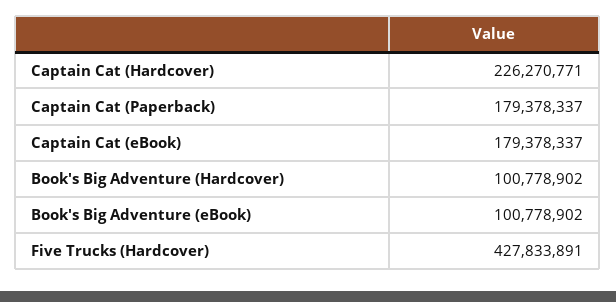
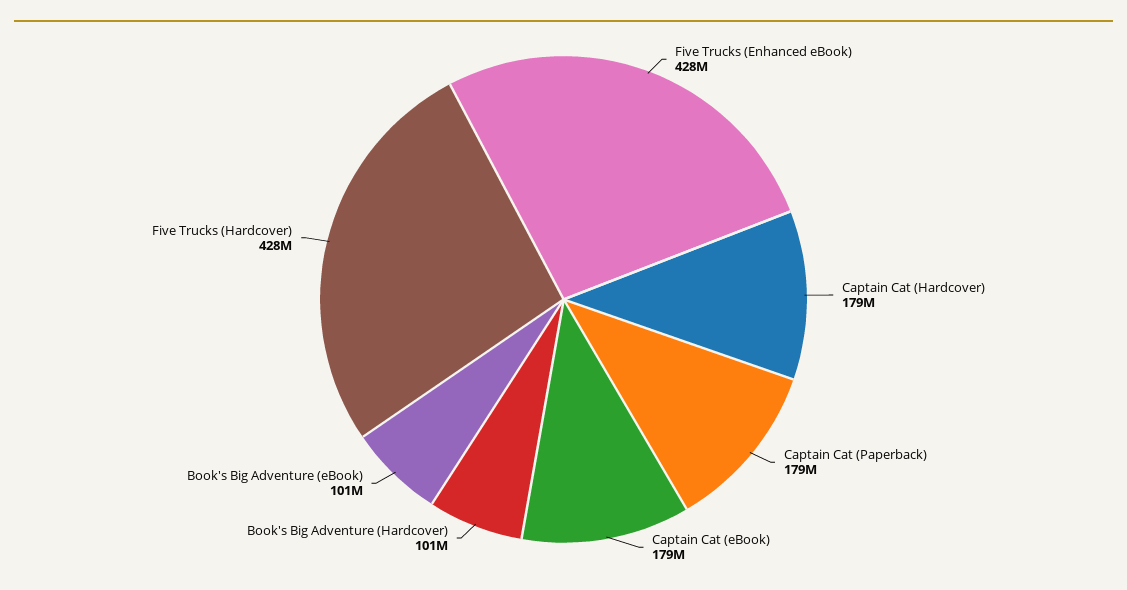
Captain Cat (Hardcover): 226270771 -> 179000000
Five Trucks (Enhanced eBook): none -> 428000000

